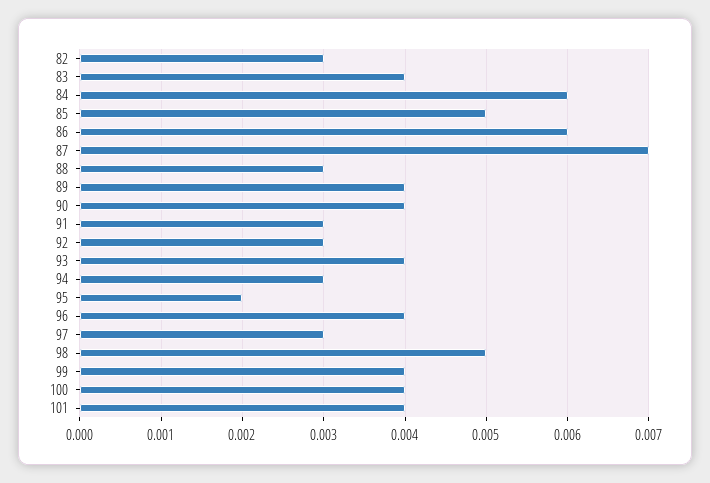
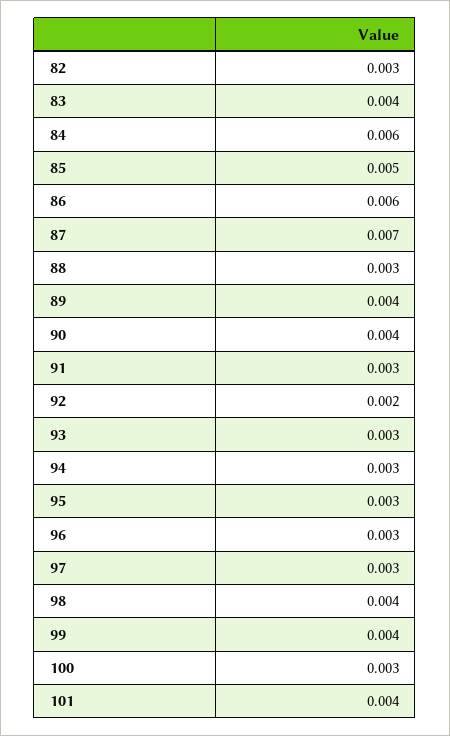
92: 0.003 -> 0.002
93: 0.004 -> 0.003
95: 0.002 -> 0.003
96: 0.004 -> 0.003
98: 0.005 -> 0.004
100: 0.004 -> 0.003

